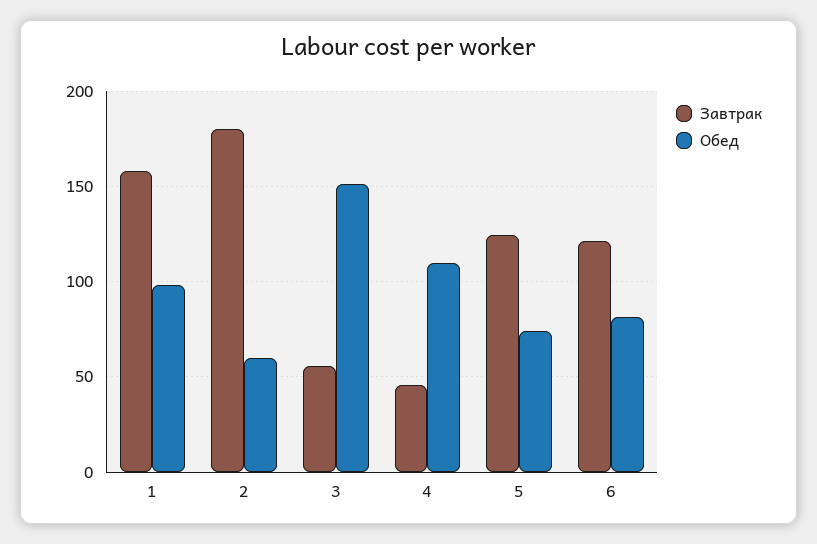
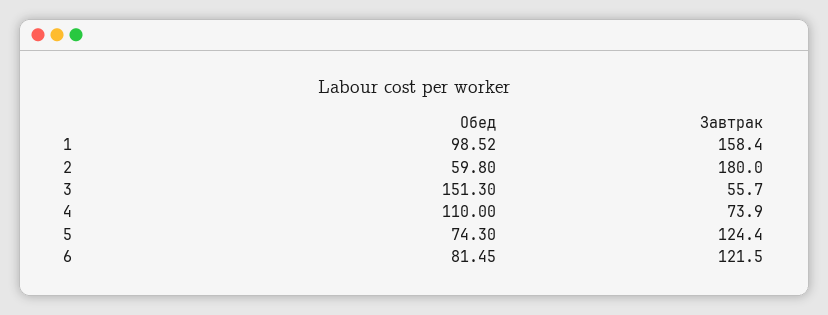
Завтрак, 4: 45 -> 73.9

